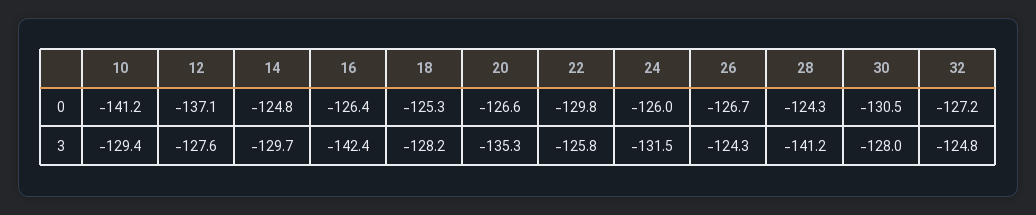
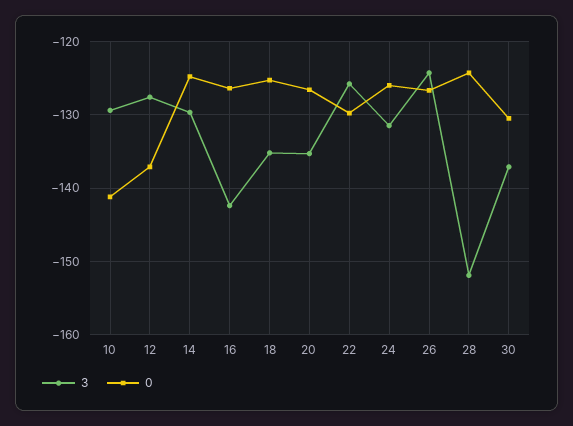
0, 32: -127.2 -> none
3, 18: -128.2 -> -135
3, 28: -141.2 -> -152
3, 30: -128 -> -137
3, 32: -124.8 -> none

